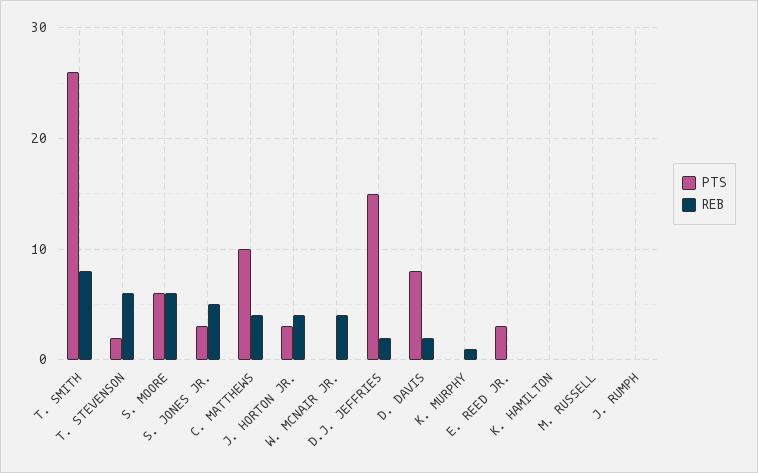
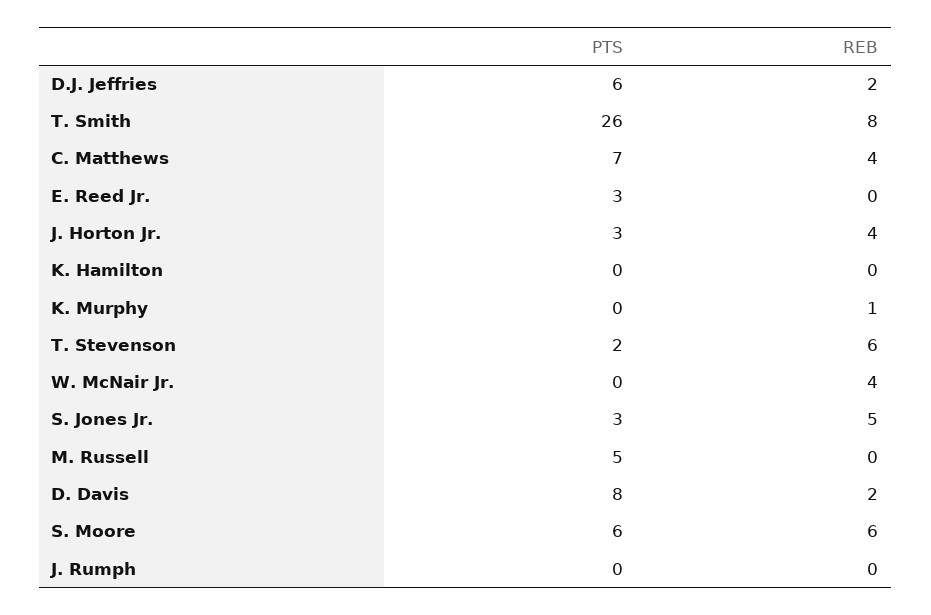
PTS, C. MATTHEWS: 10 -> 7
PTS, D.J. JEFFRIES: 15 -> 6
PTS, M. RUSSELL: 0 -> 5

